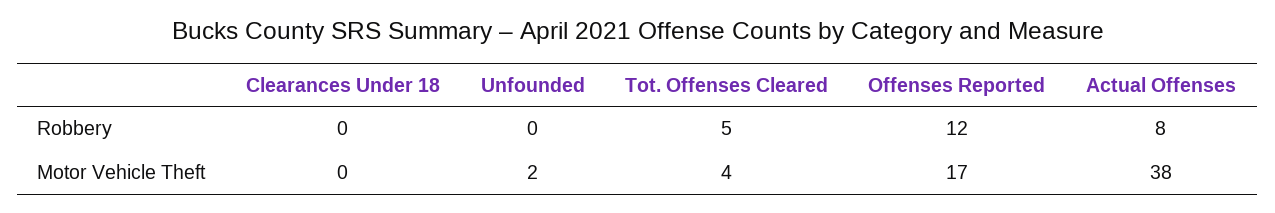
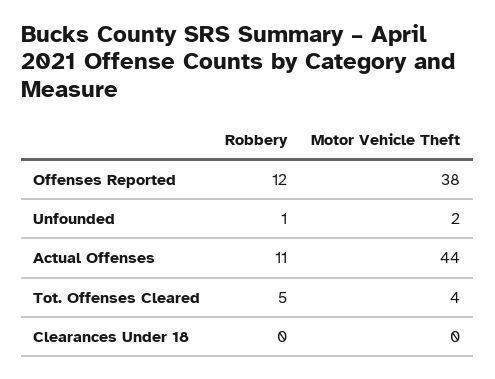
Unfounded, Robbery: 0 -> 1
Actual Offenses, Robbery: 8 -> 11
Offenses Reported, Motor Vehicle Theft: 17 -> 38
Actual Offenses, Motor Vehicle Theft: 38 -> 44

